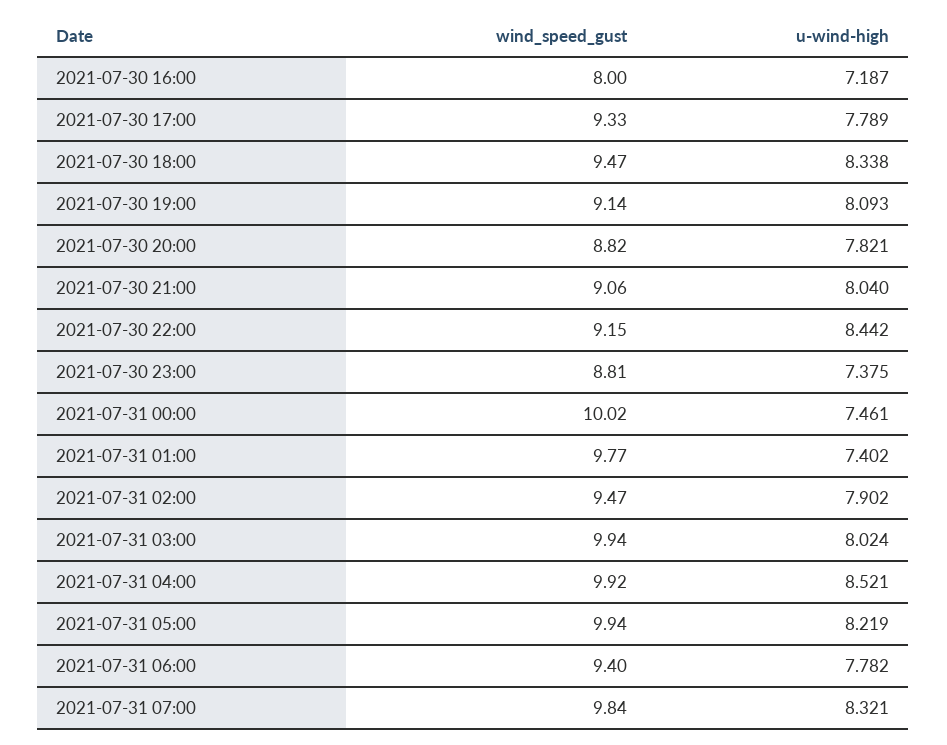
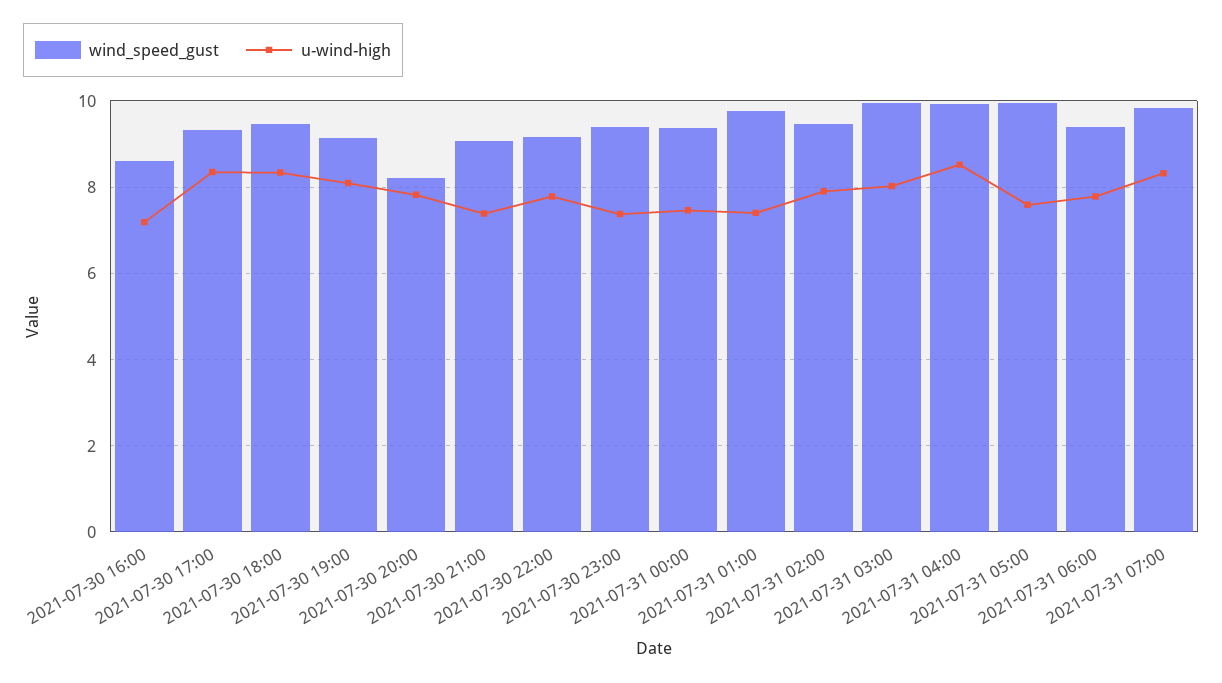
wind_speed_gust, 2021-07-30 16:00: 8 -> 8.6
u-wind-high, 2021-07-30 17:00: 7.789 -> 8.4
wind_speed_gust, 2021-07-30 20:00: 8.82 -> 8.2
u-wind-high, 2021-07-30 21:00: 8.04 -> 7.4
u-wind-high, 2021-07-30 22:00: 8.442 -> 7.8
wind_speed_gust, 2021-07-30 23:00: 8.81 -> 9.4
wind_speed_gust, 2021-07-31 00:00: 10.02 -> 9.4
u-wind-high, 2021-07-31 05:00: 8.219 -> 7.6

